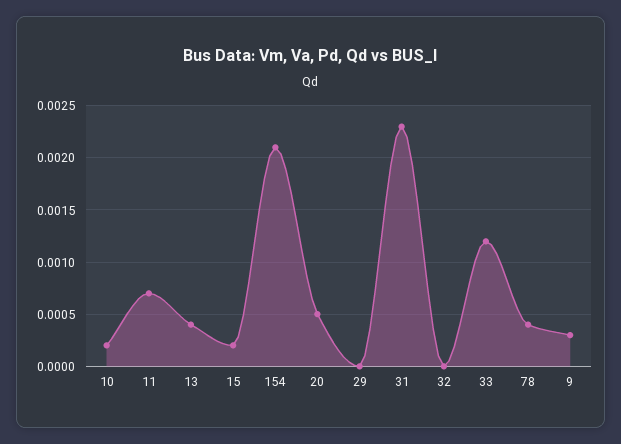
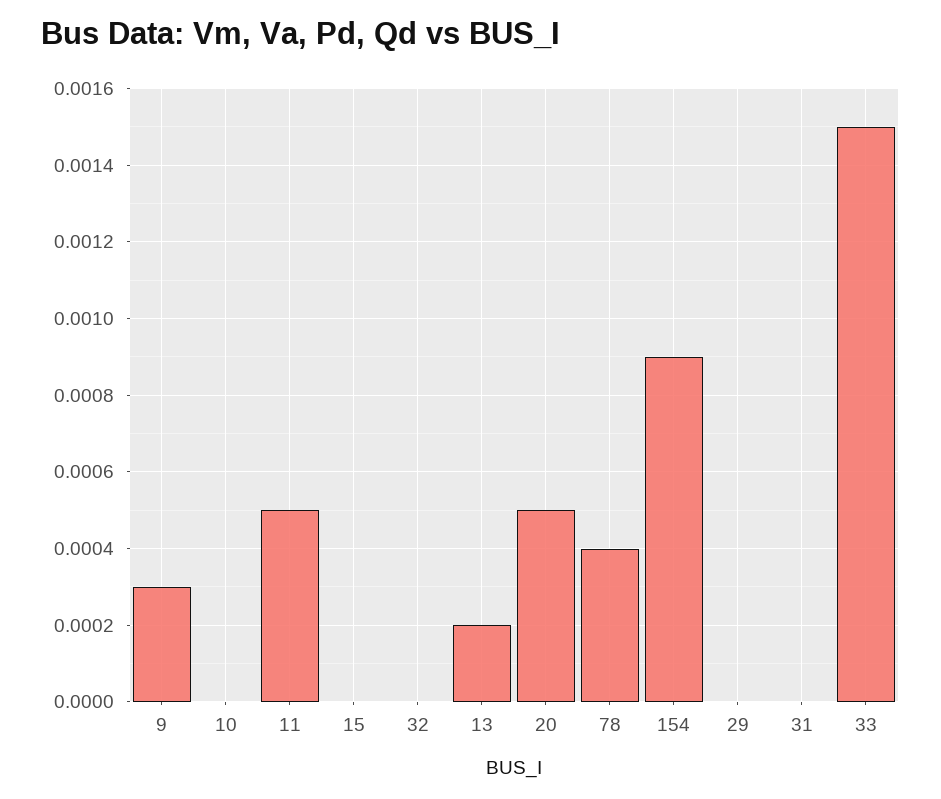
10: 0.0002 -> 0
11: 0.0007 -> 0.0005
13: 0.0004 -> 0.0002
15: 0.0002 -> 0
154: 0.0021 -> 0.0009
31: 0.0023 -> 0
33: 0.0012 -> 0.0015

